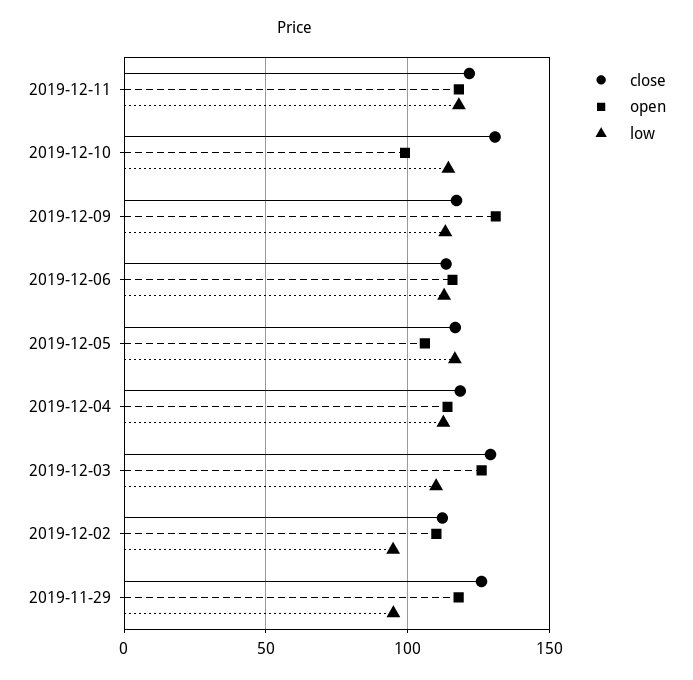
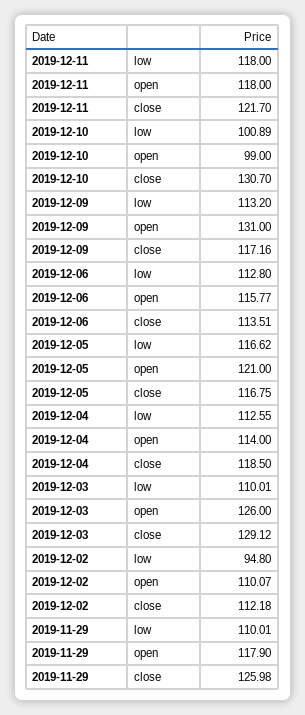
low, 2019-12-10: 115 -> 100.89
open, 2019-12-05: 105 -> 121
low, 2019-11-29: 95 -> 110.01

